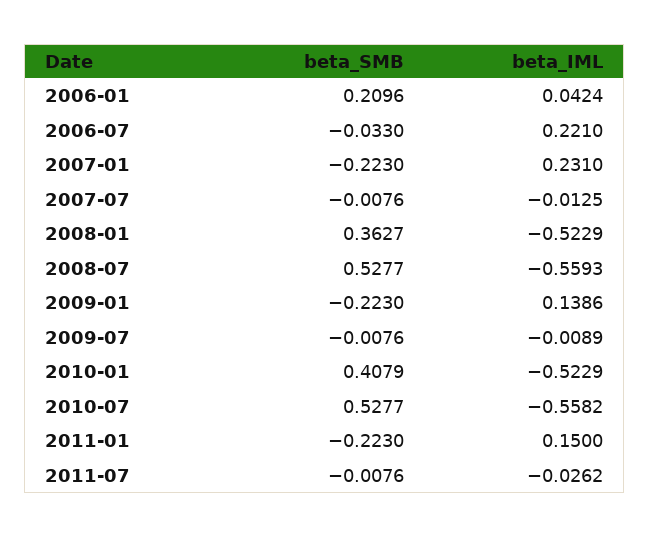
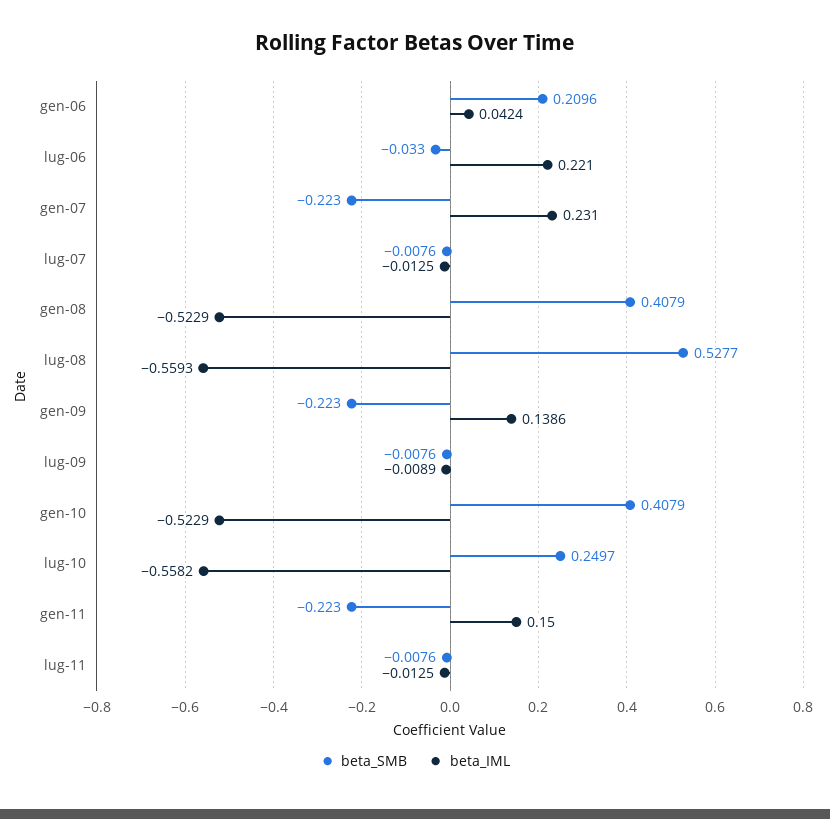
beta_SMB, 2008-01: 0.3627 -> 0.4079
beta_SMB, 2010-07: 0.5277 -> 0.2497
beta_IML, 2011-07: -0.0262 -> -0.0125

